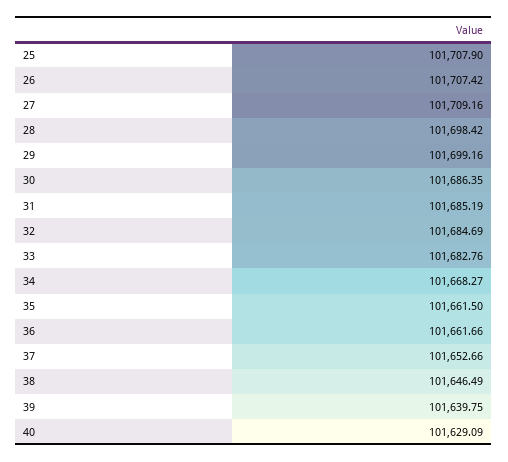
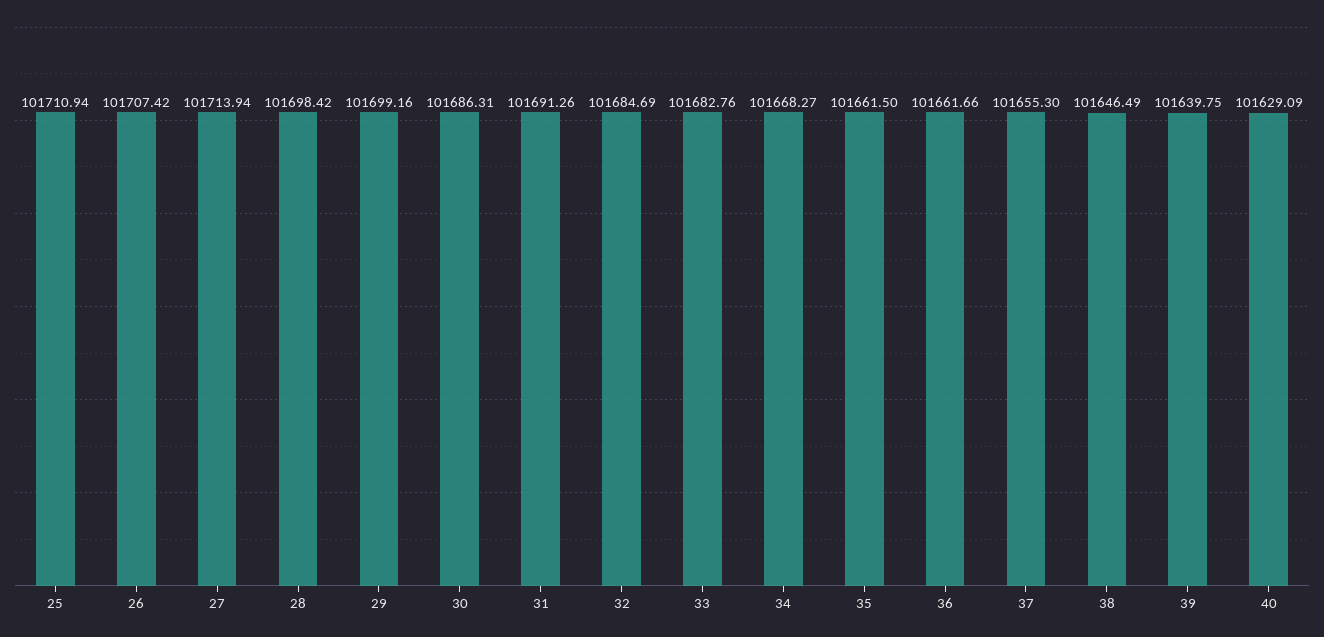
25: 101707.9 -> 101710.94
27: 101709.16 -> 101713.94
30: 101686.35 -> 101686.31
31: 101685.19 -> 101691.26
37: 101652.66 -> 101655.3

